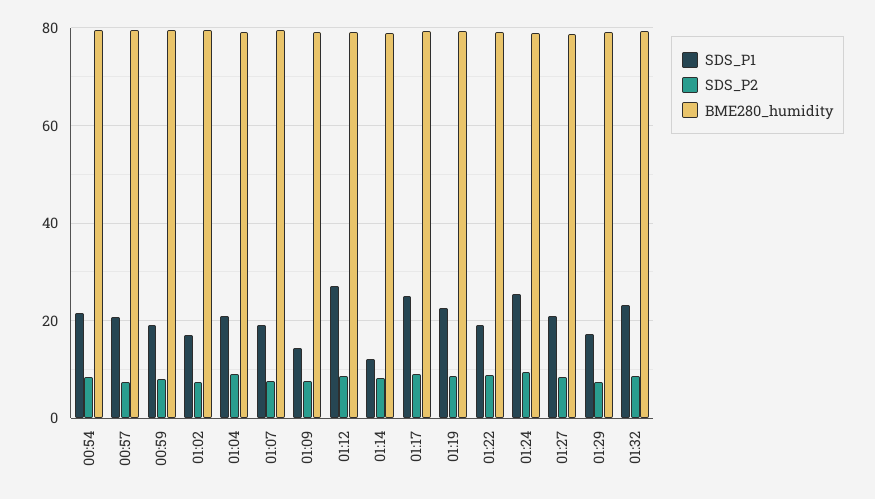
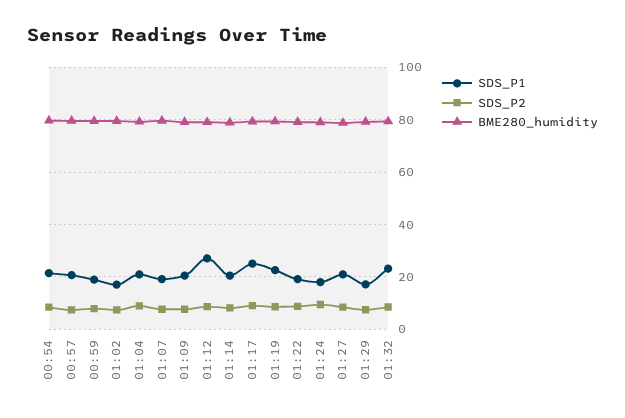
SDS_P1, 01:09: 14 -> 20
SDS_P1, 01:14: 12 -> 20
SDS_P1, 01:24: 26 -> 17.5

